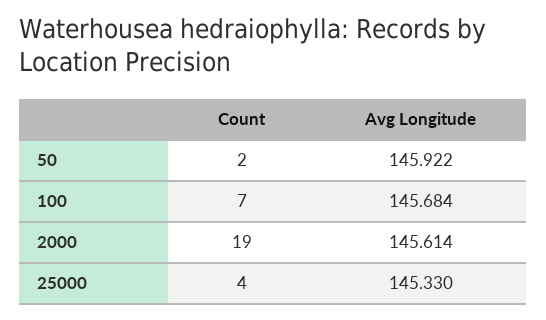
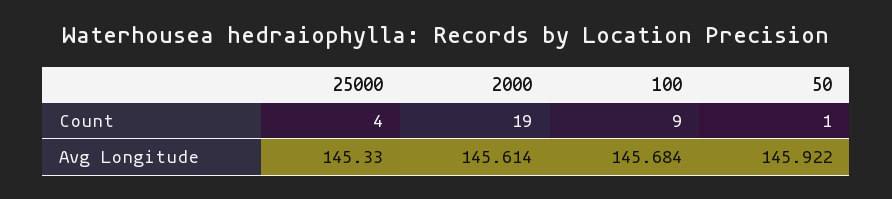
Count, 50: 2 -> 1
Count, 100: 7 -> 9

